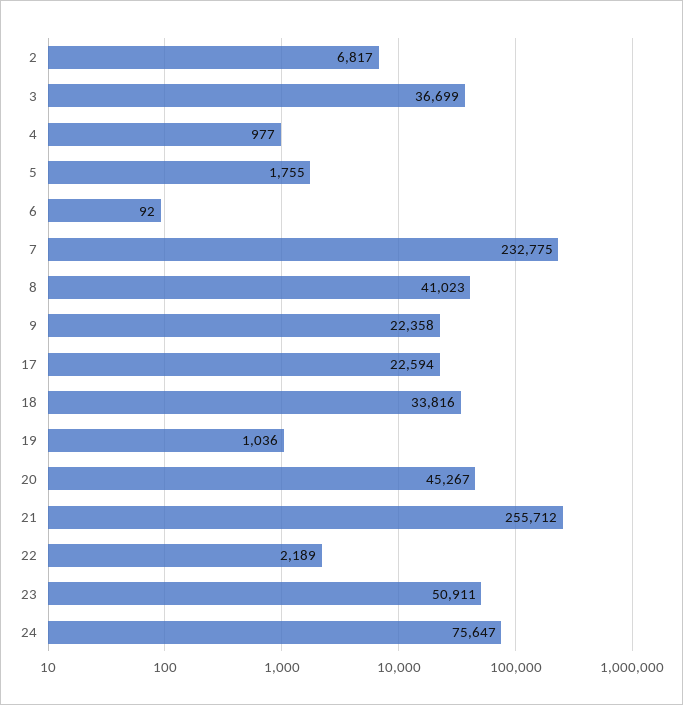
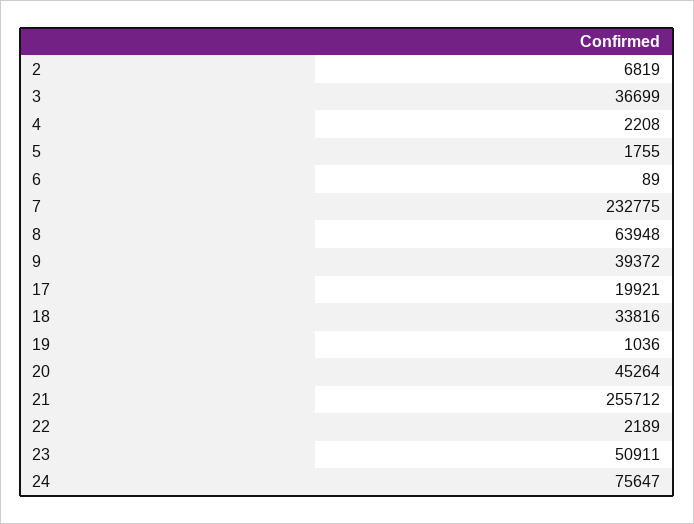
2: 6817 -> 6819
4: 977 -> 2208
6: 92 -> 89
8: 41023 -> 63948
9: 22358 -> 39372
17: 22594 -> 19921
20: 45267 -> 45264

